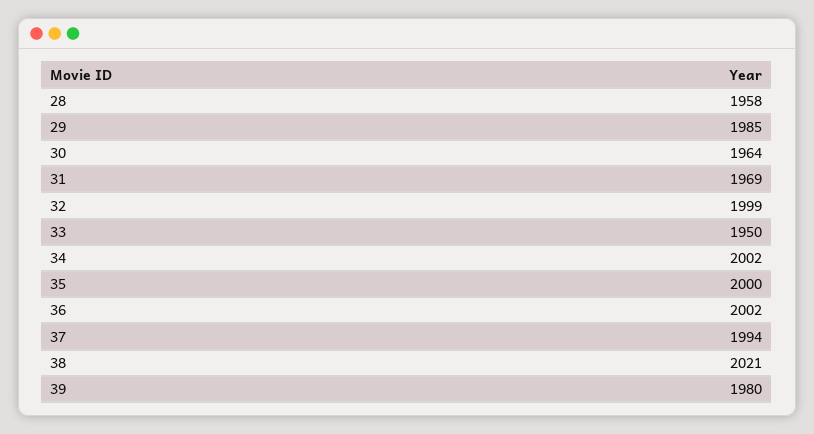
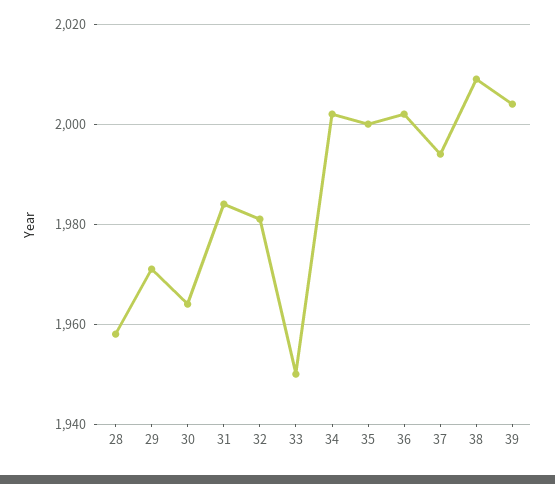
29: 1985 -> 1970
31: 1969 -> 1985
32: 1999 -> 1980
38: 2021 -> 2010
39: 1980 -> 2005

